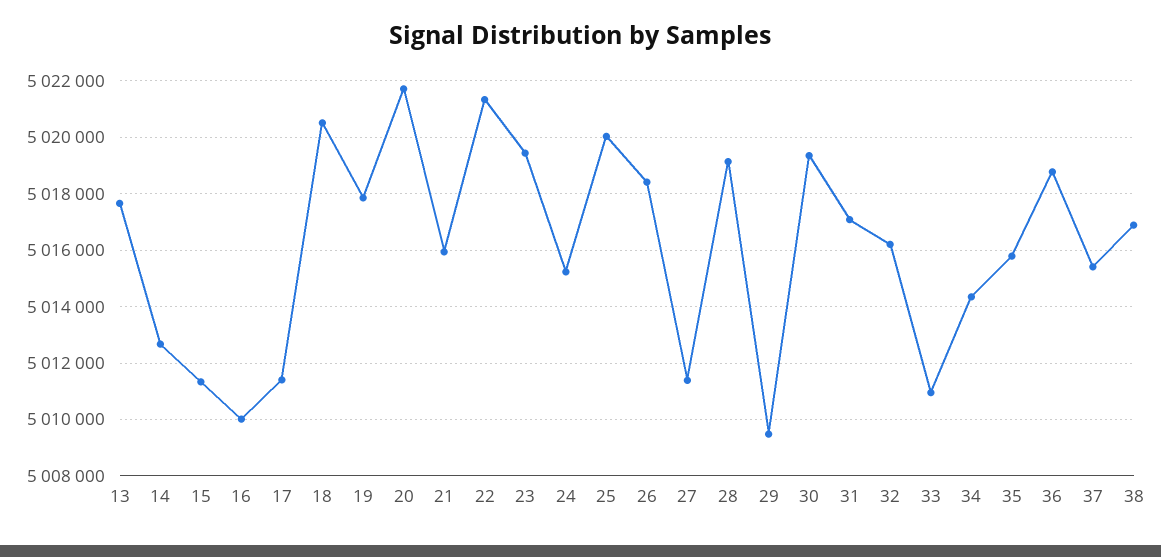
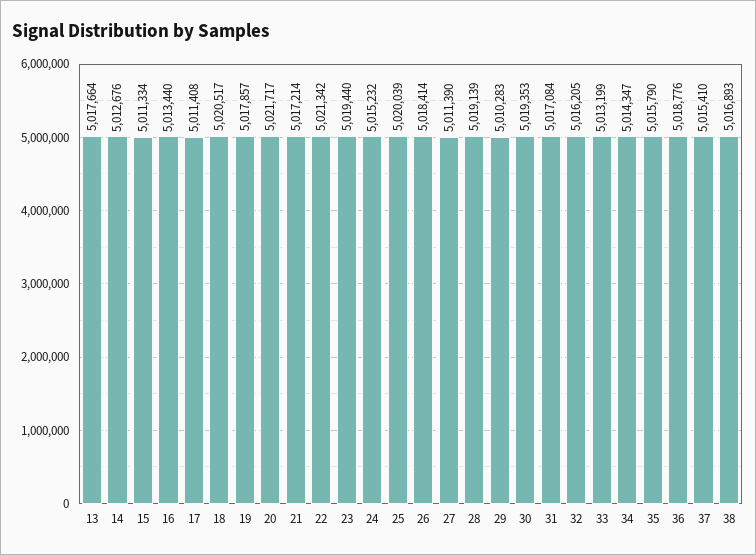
16: 5010000 -> 5013440
21: 5016000 -> 5017214
29: 5009500 -> 5010283
33: 5011000 -> 5013199

